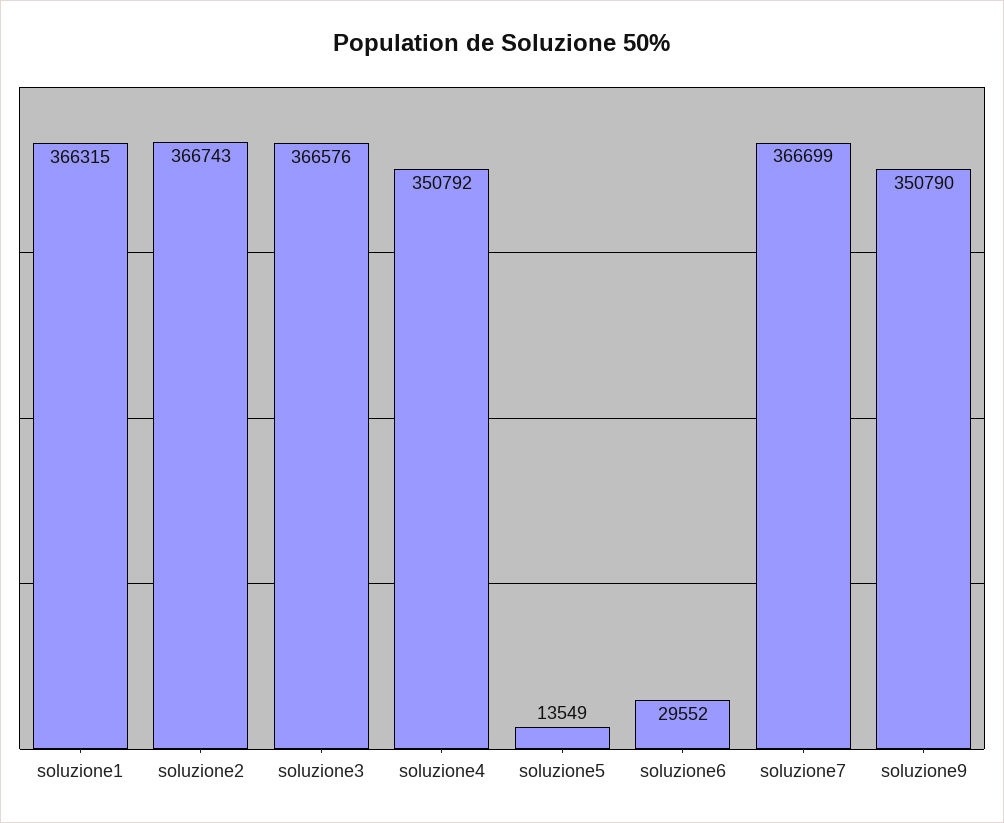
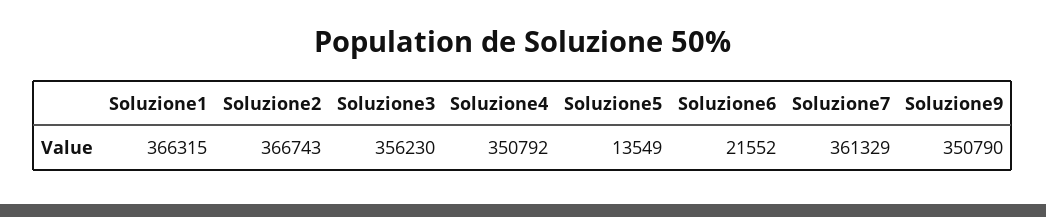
soluzione3: 366576 -> 356230
soluzione6: 29552 -> 21552
soluzione7: 366699 -> 361329

